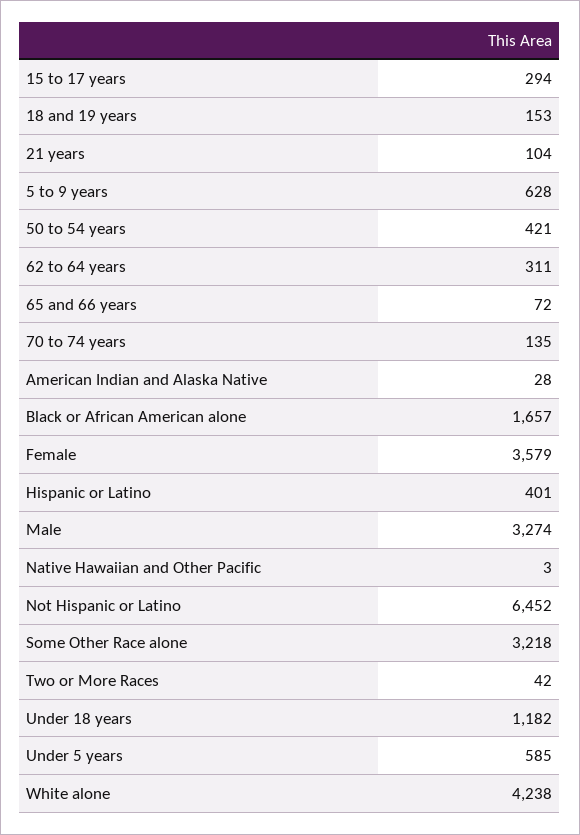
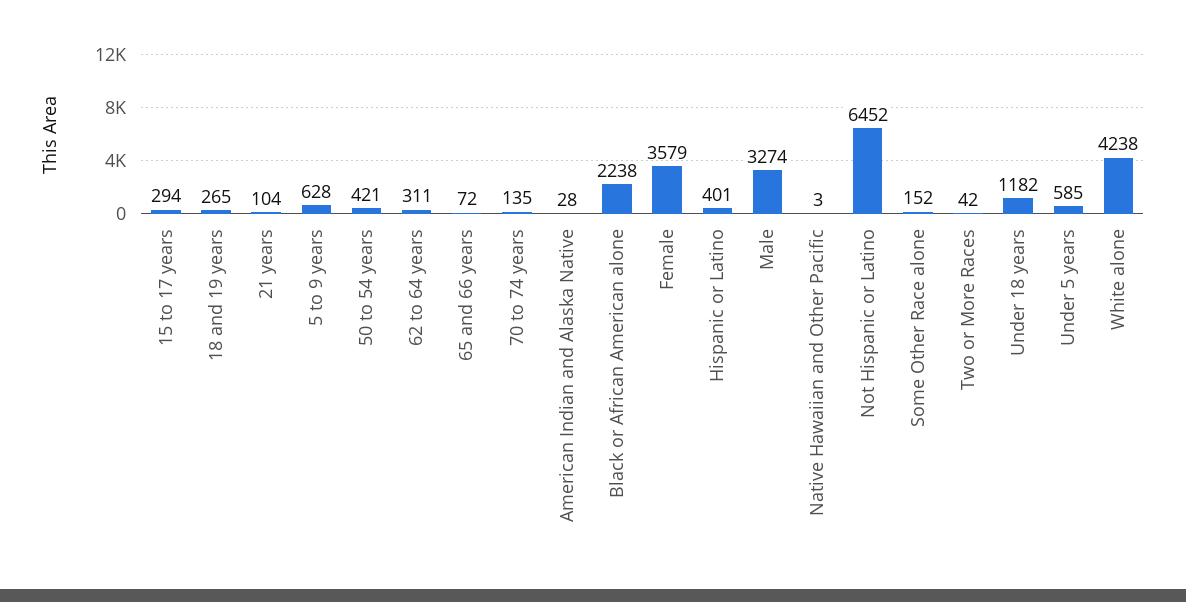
18 and 19 years: 153 -> 265
Black or African American alone: 1657 -> 2238
Some Other Race alone: 3218 -> 152

